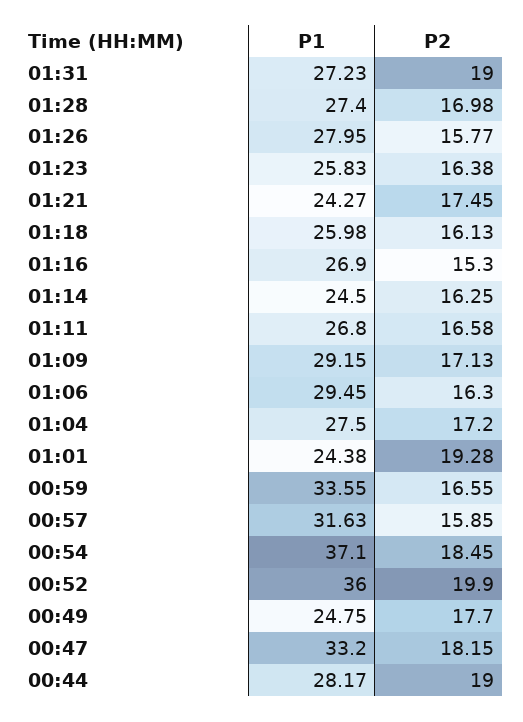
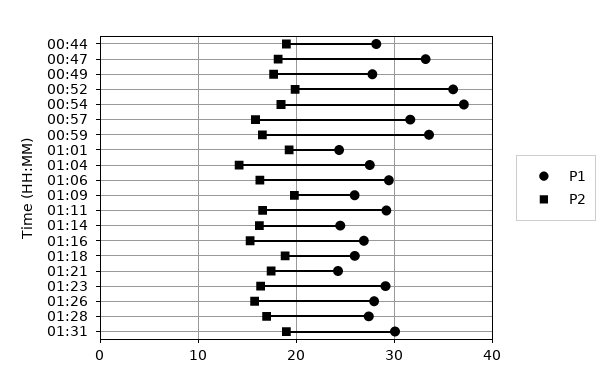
P1, 01:31: 27.23 -> 30
P1, 01:23: 25.83 -> 29
P2, 01:18: 16.13 -> 19
P1, 01:11: 26.8 -> 29
P1, 01:09: 29.15 -> 26
P2, 01:09: 17.13 -> 20
P2, 01:04: 17.2 -> 14
P1, 00:49: 24.75 -> 28

